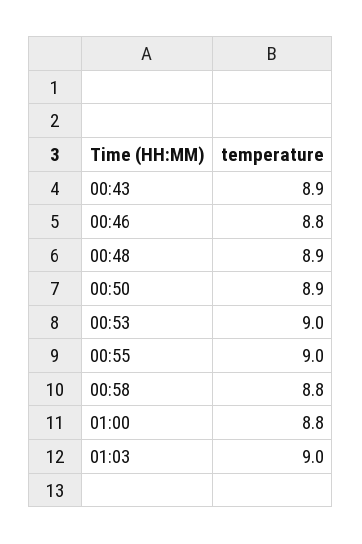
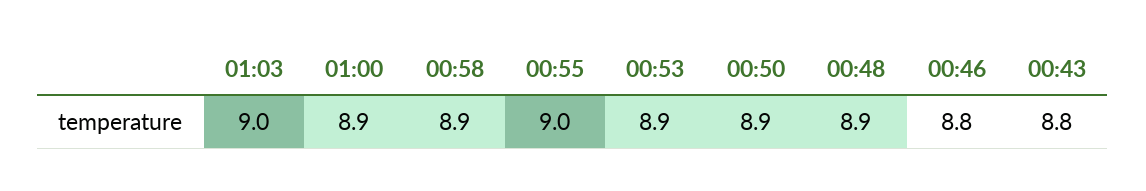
00:43: 8.9 -> 8.8
00:53: 9 -> 8.9
00:58: 8.8 -> 8.9
01:00: 8.8 -> 8.9

